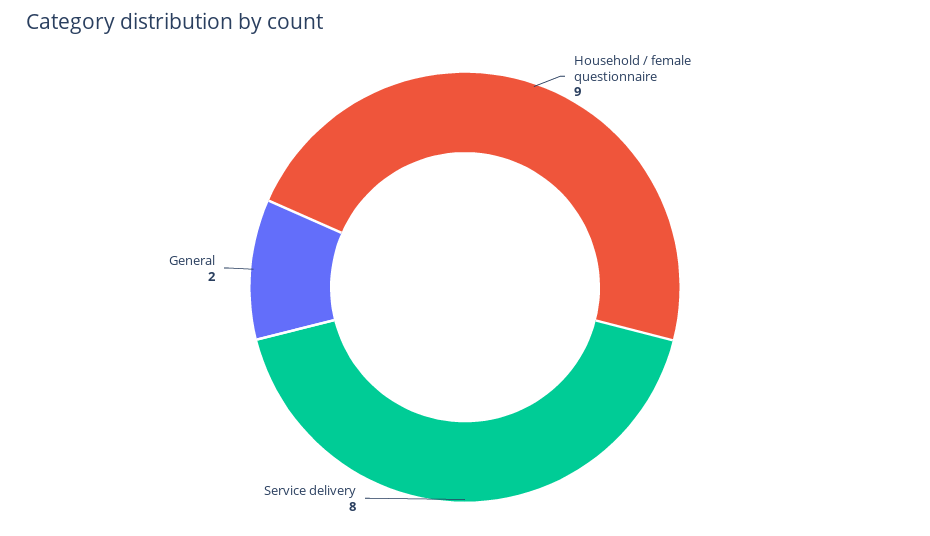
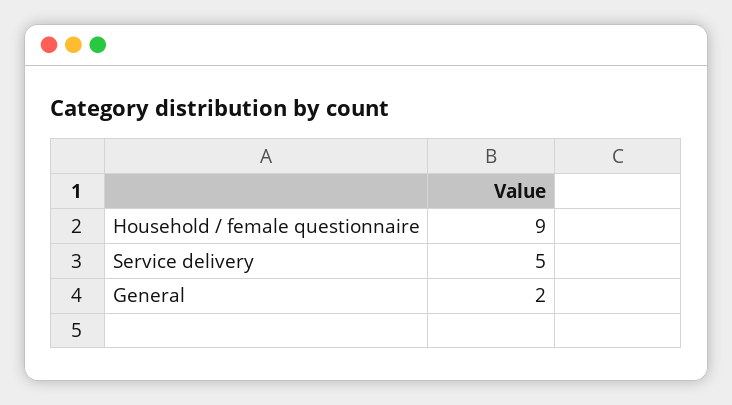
Service delivery: 8 -> 5

